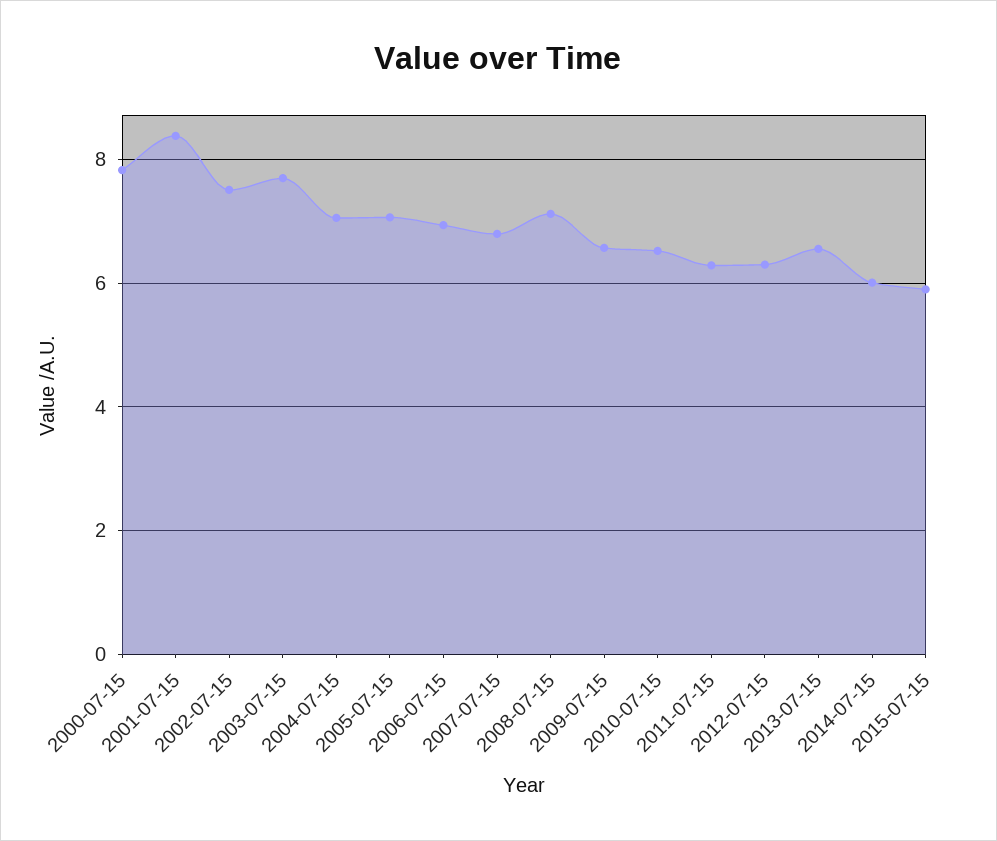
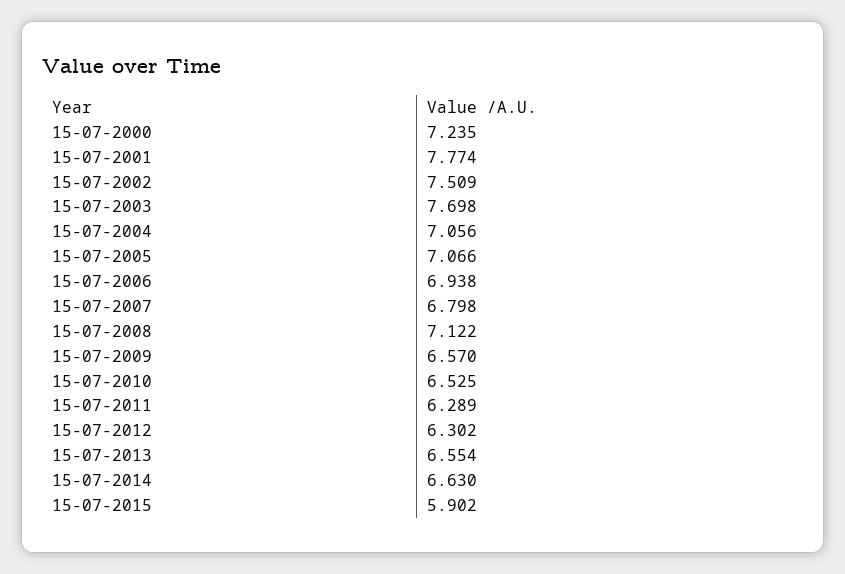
2000-07-15: 7.8 -> 7.235
2001-07-15: 8.4 -> 7.774
2014-07-15: 6 -> 6.63

